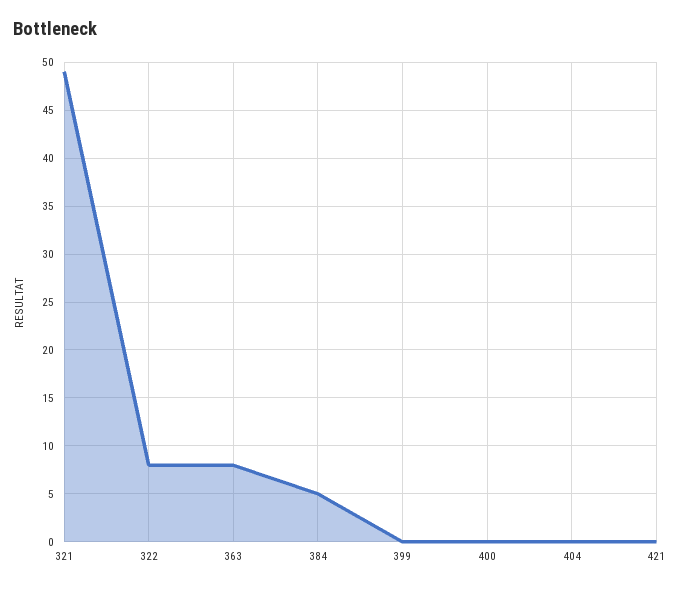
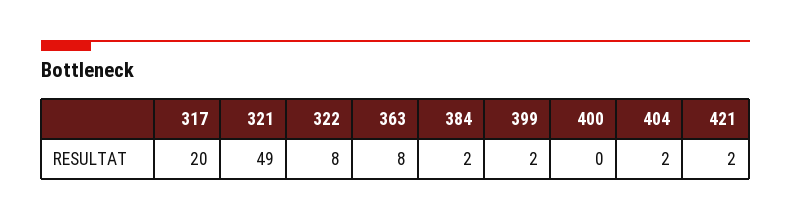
384: 5 -> 2
399: 0 -> 2
404: 0 -> 2
421: 0 -> 2
317: none -> 20

